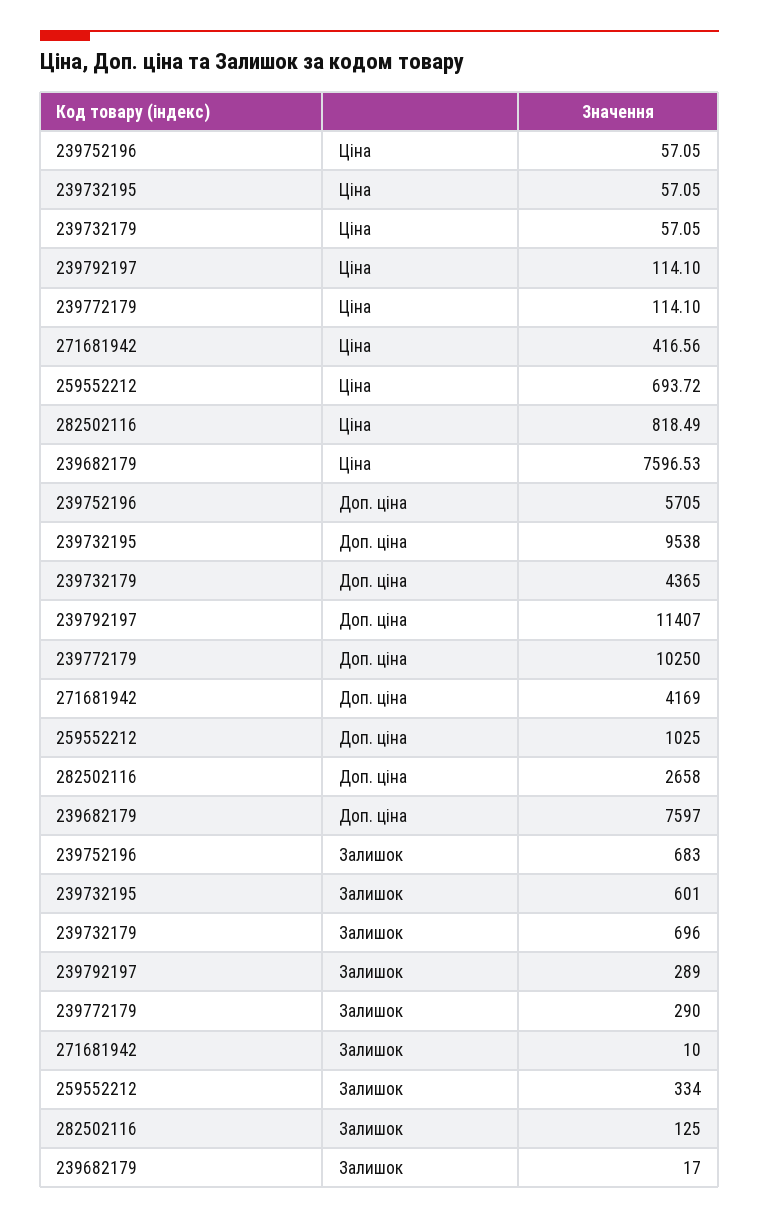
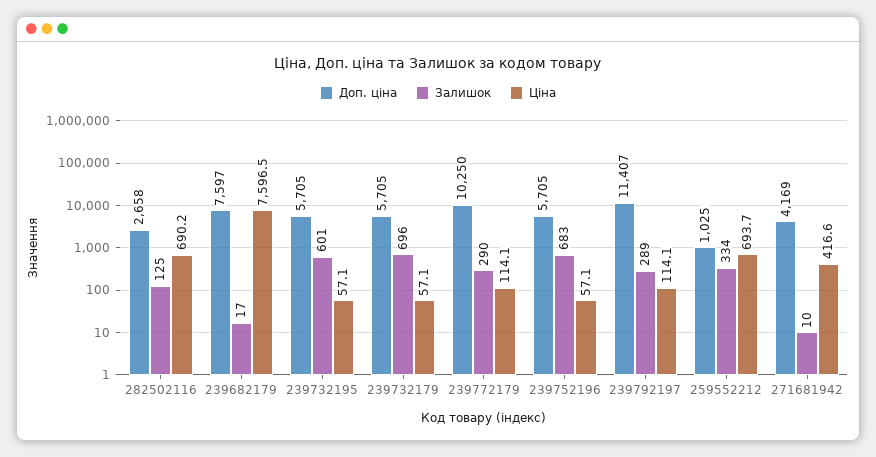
Ціна, 282502116: 818.49 -> 690.2
Доп. ціна, 239732195: 9538 -> 5705
Доп. ціна, 239732179: 4365 -> 5705

